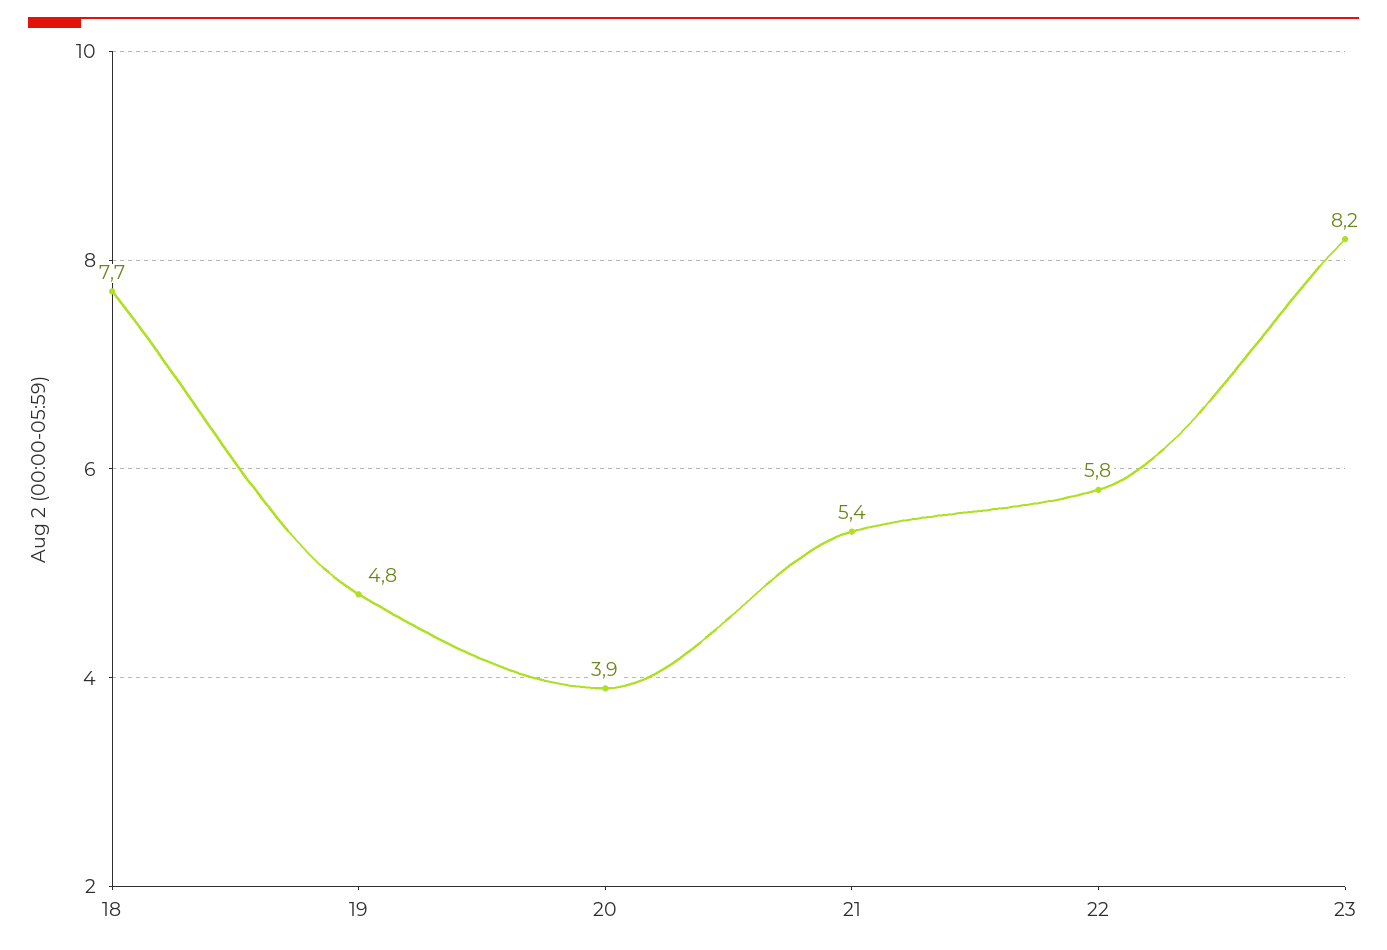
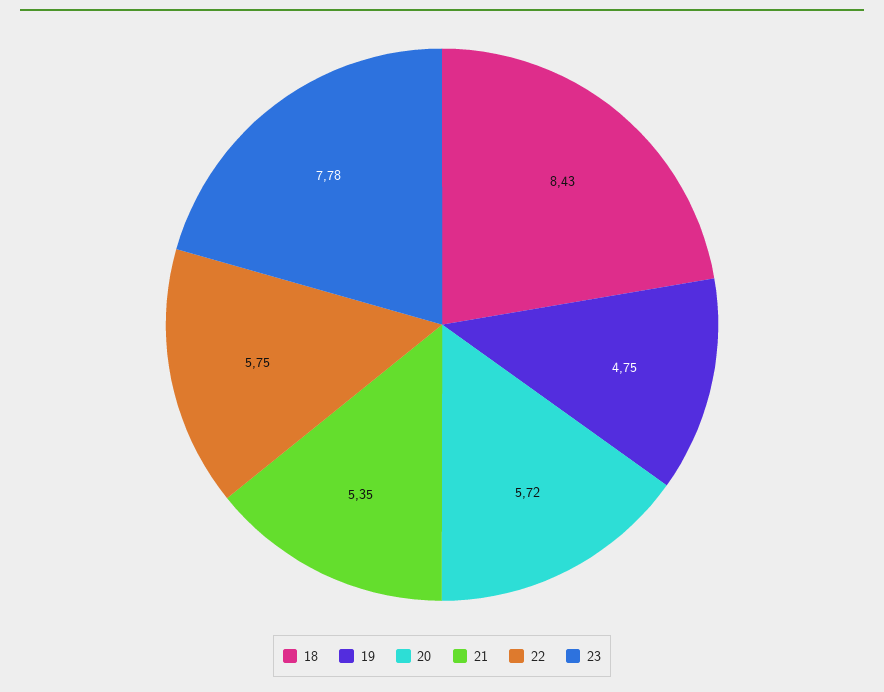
18: 7.7 -> 8.43
20: 3.9 -> 5.72
23: 8.2 -> 7.78

